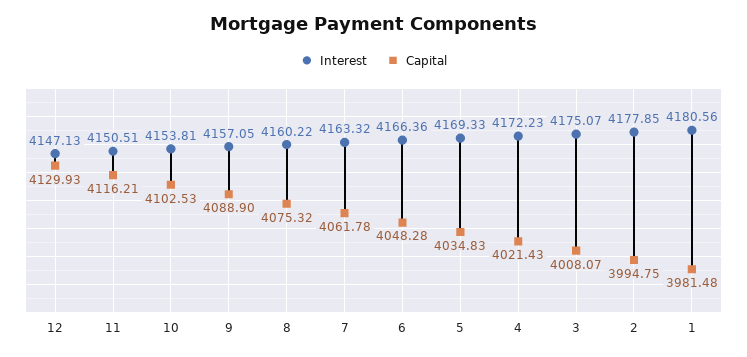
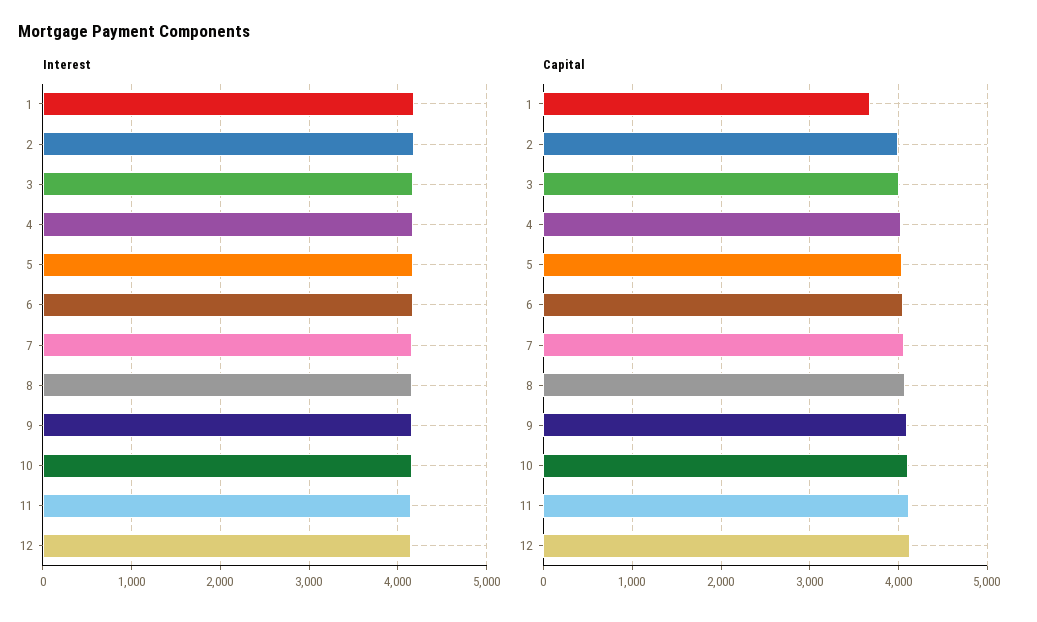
Capital, 1: 3981.48 -> 3700

